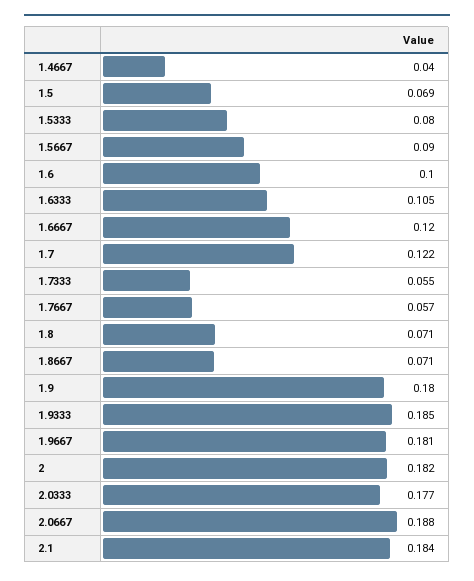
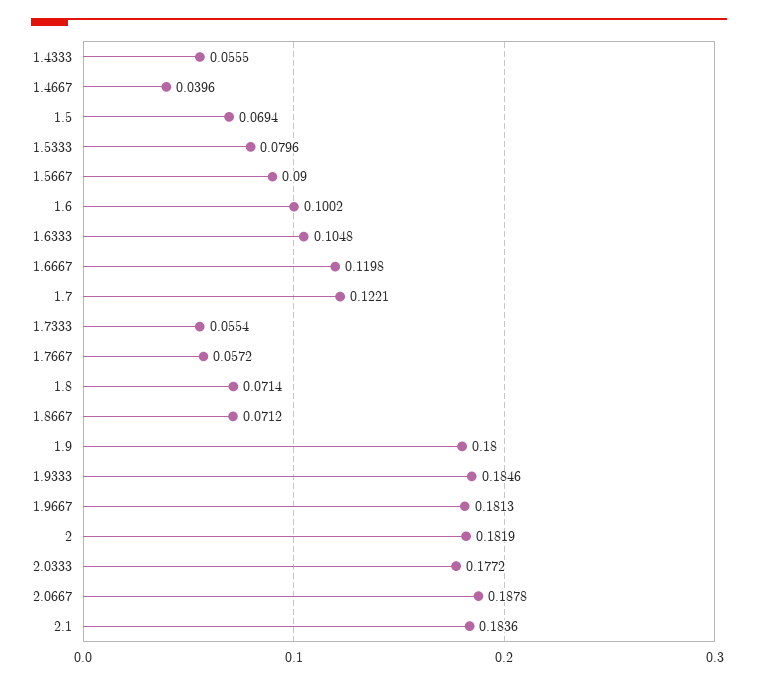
1.4333: none -> 0.0555

